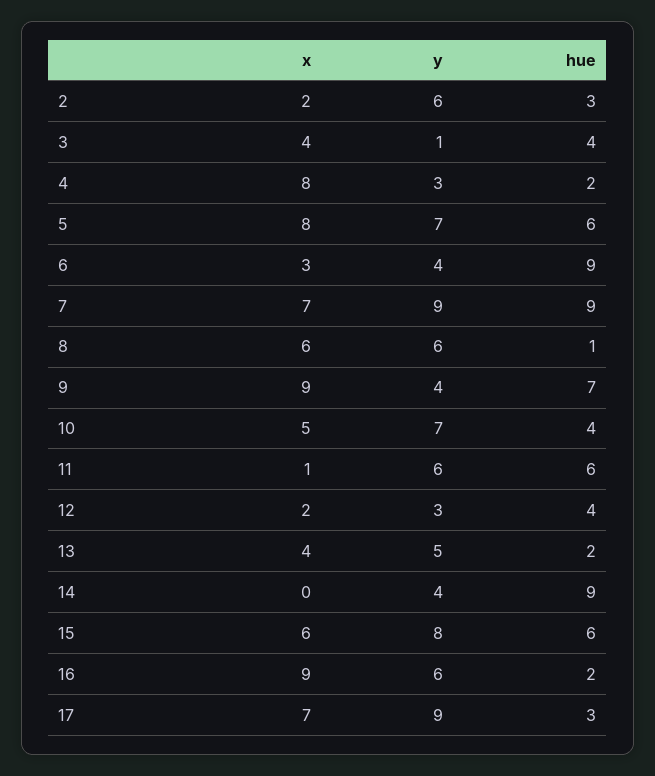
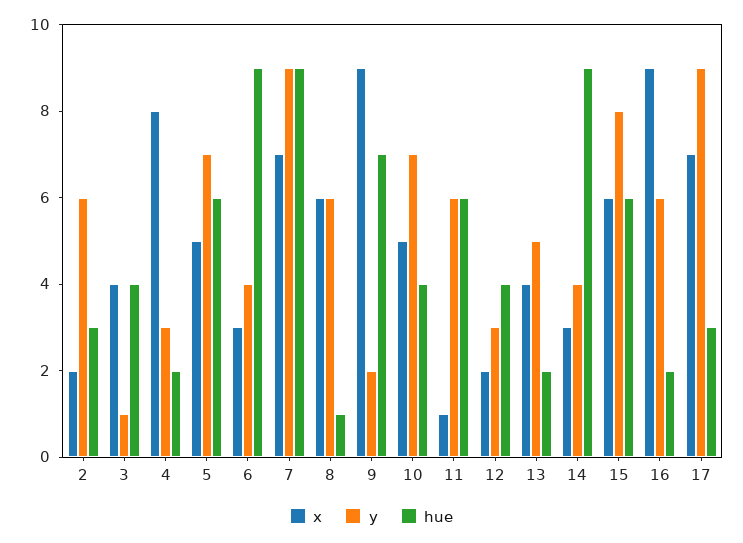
x, 5: 8 -> 5
y, 9: 4 -> 2
x, 14: 0 -> 3

